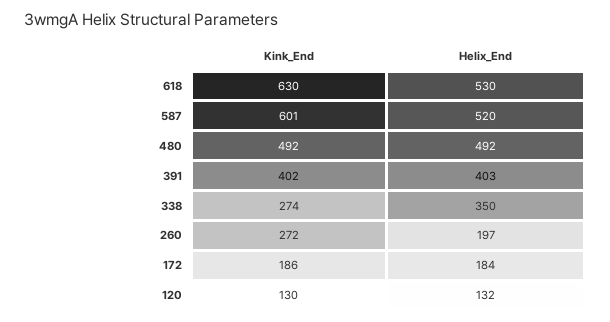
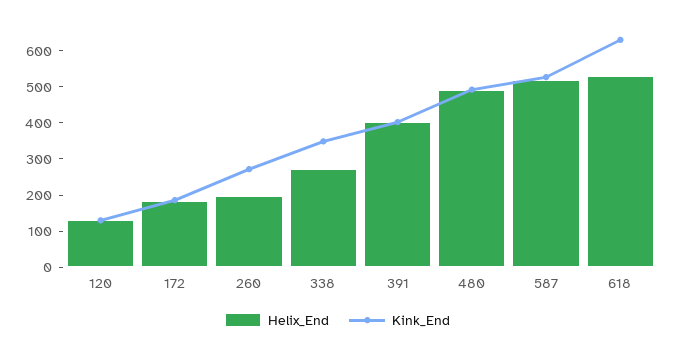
Kink_End, 587: 601 -> 525
Kink_End, 338: 274 -> 350
Helix_End, 338: 350 -> 275

